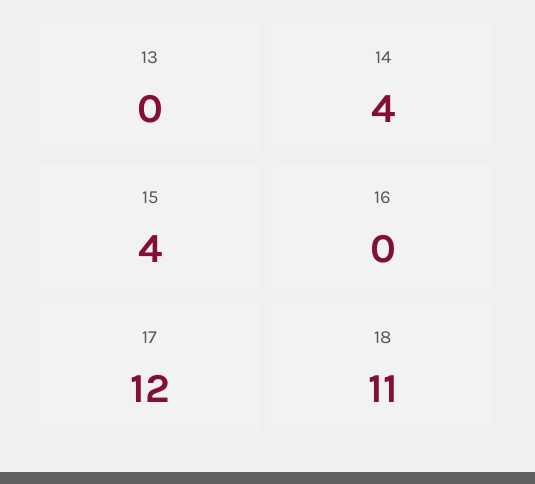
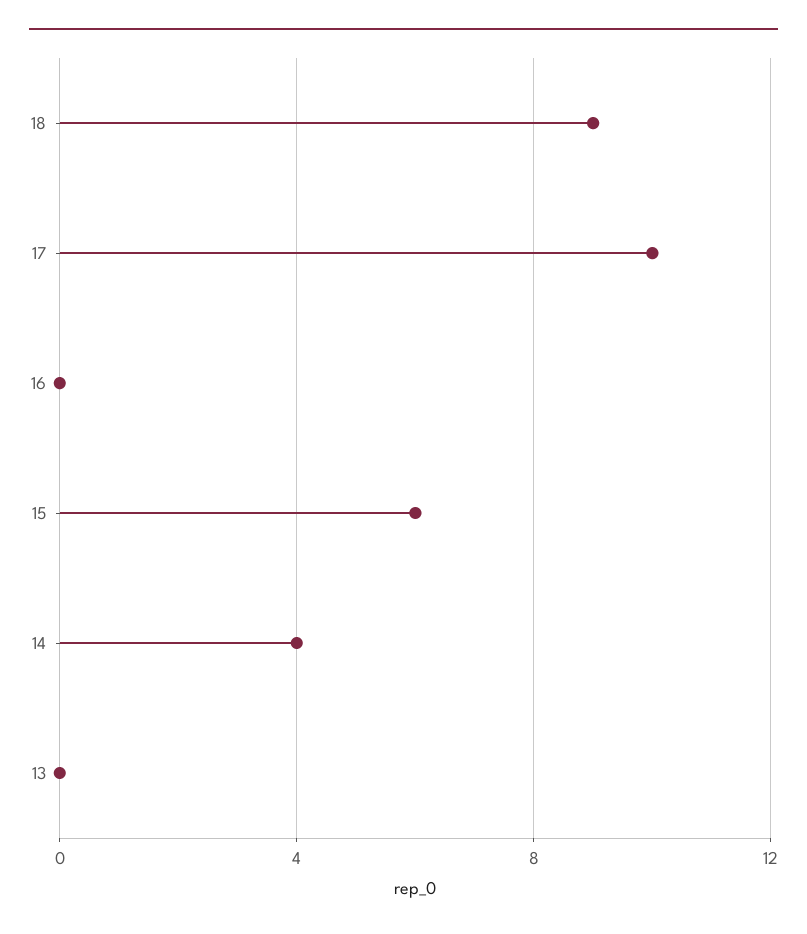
15: 4 -> 6
17: 12 -> 10
18: 11 -> 9

